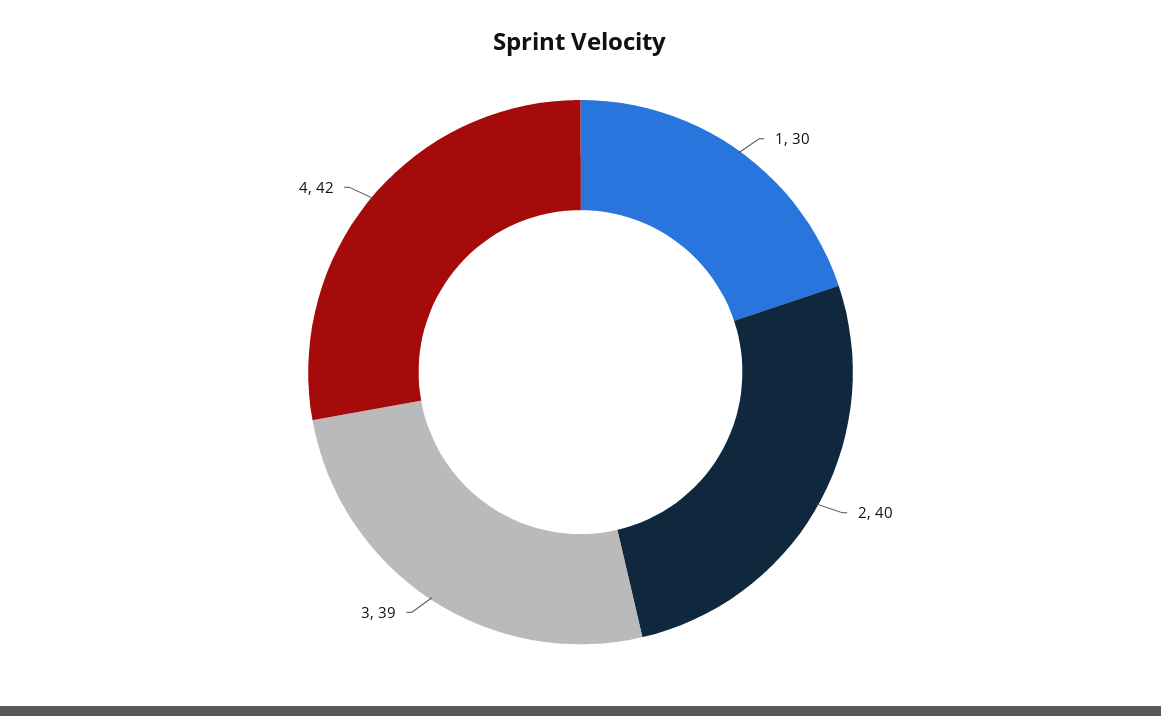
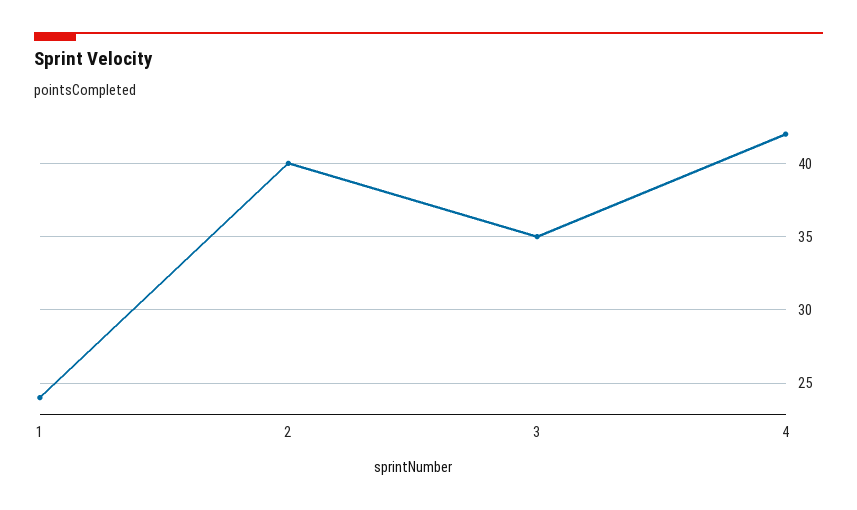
1: 30 -> 24
3: 39 -> 35

